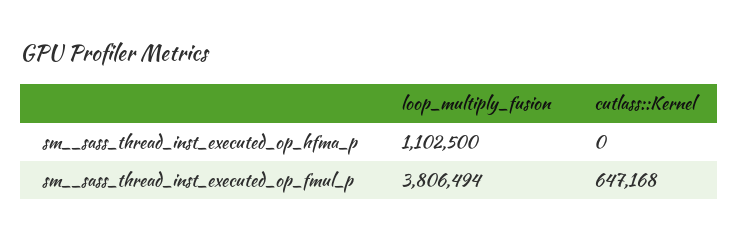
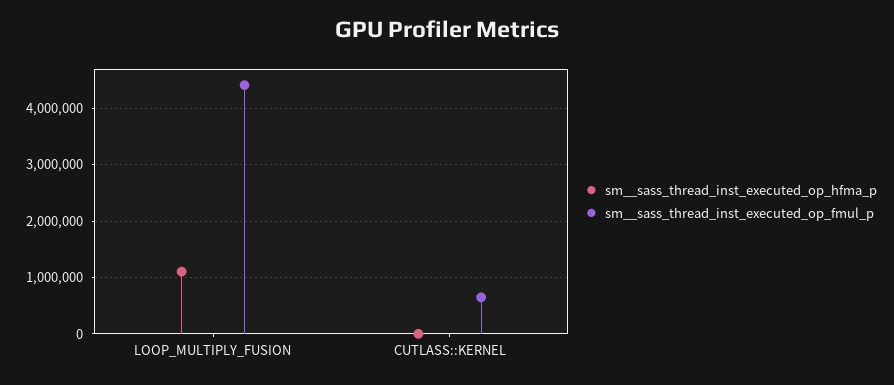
sm__sass_thread_inst_executed_op_fmul_p, loop_multiply_fusion: 3806494 -> 4400000

